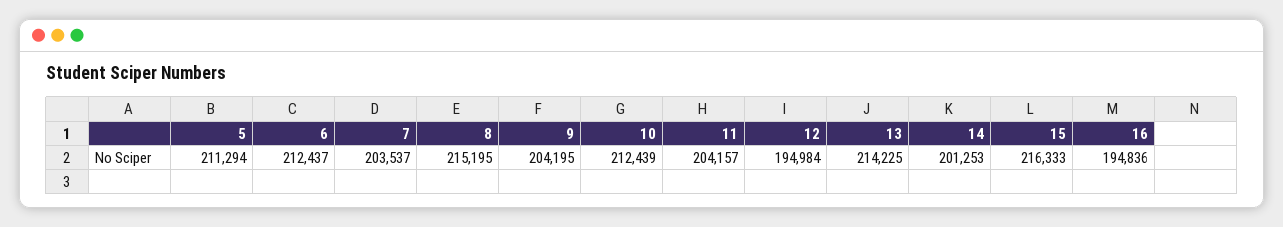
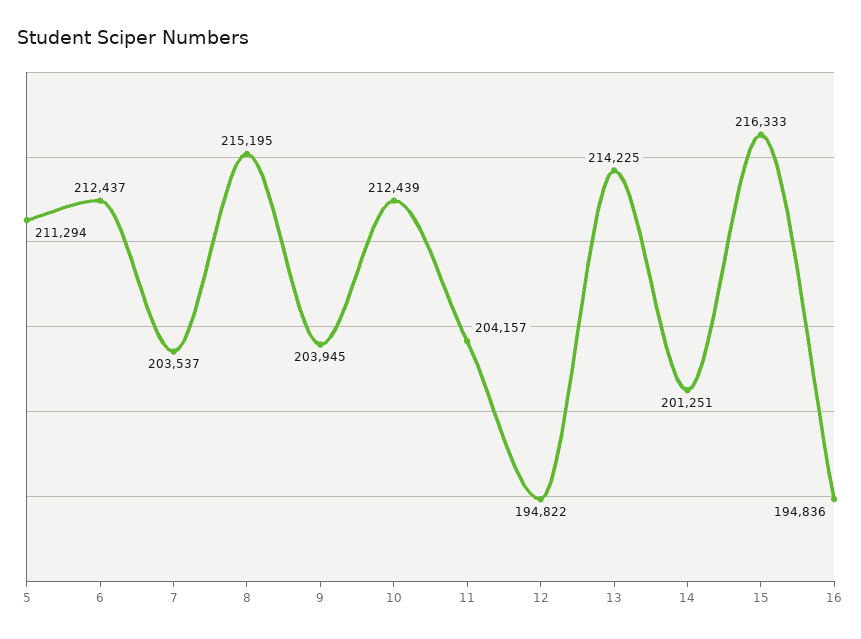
9: 204195 -> 203945
12: 194984 -> 194822
14: 201253 -> 201251

